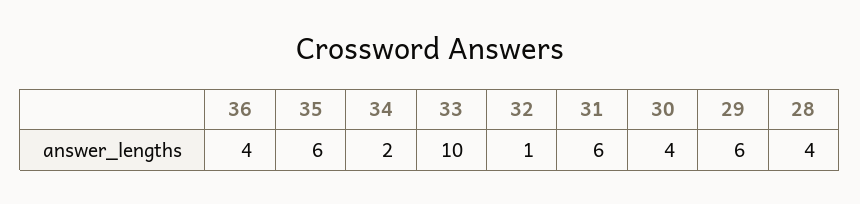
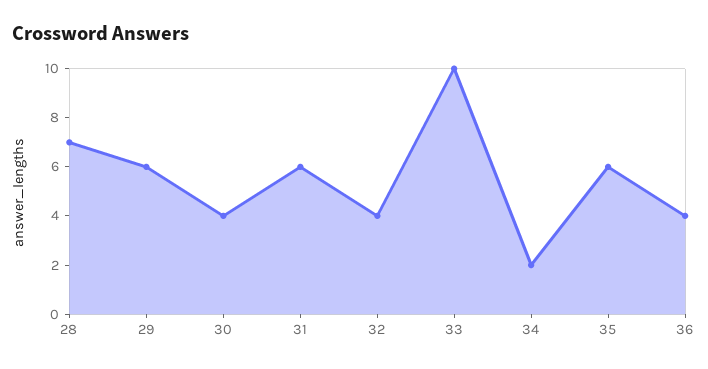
32: 1 -> 4
28: 4 -> 7

